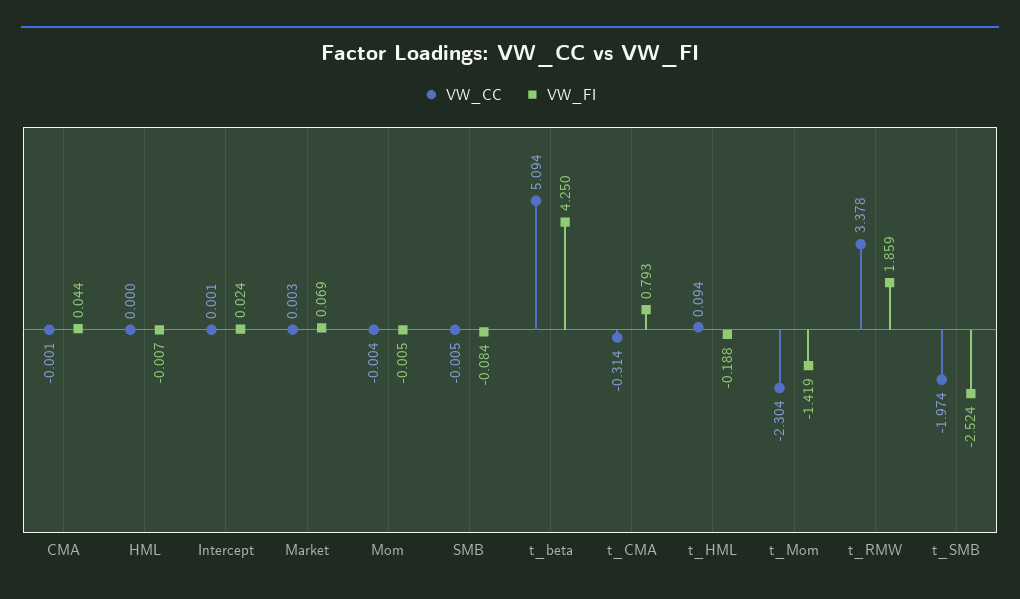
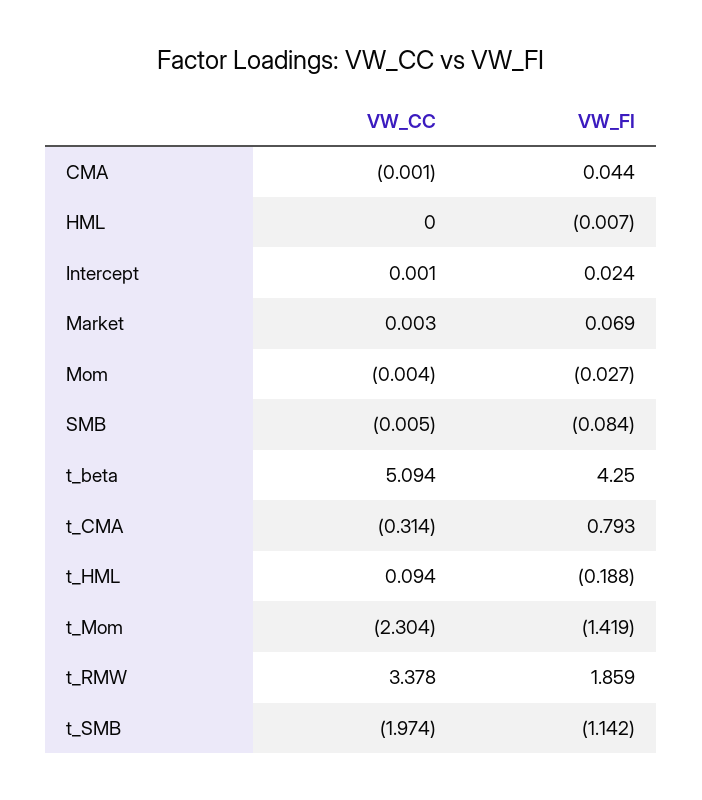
VW_FI, Mom: -0.005 -> -0.027
VW_FI, t_SMB: -2.524 -> -1.142

